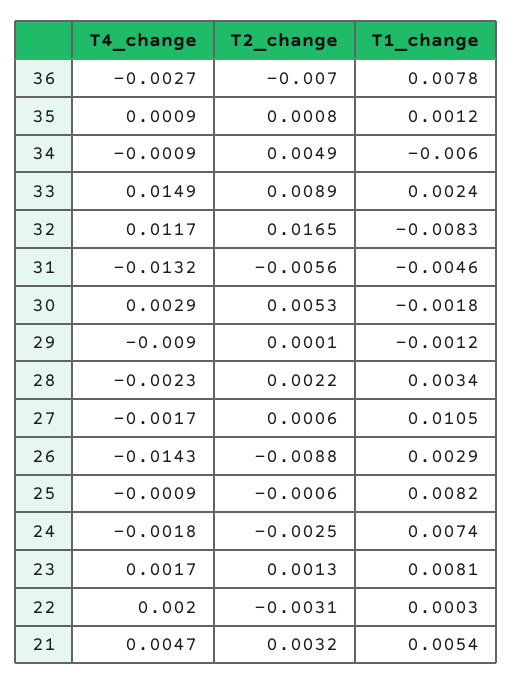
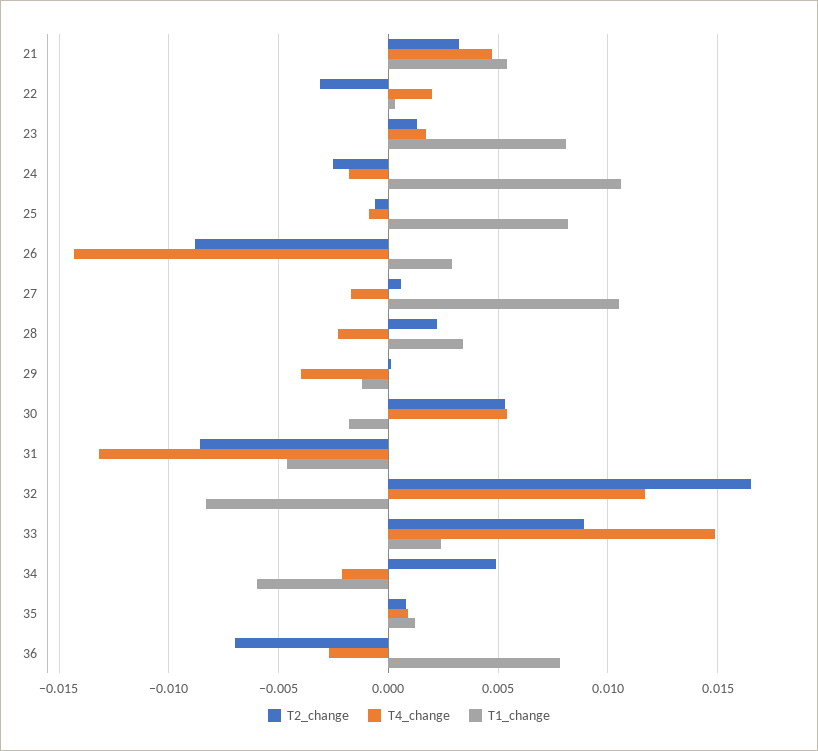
T4_change, 34: -0.0009 -> -0.002
T2_change, 31: -0.0056 -> -0.0085
T4_change, 30: 0.0029 -> 0.0055
T4_change, 29: -0.009 -> -0.004
T1_change, 24: 0.0074 -> 0.0105

